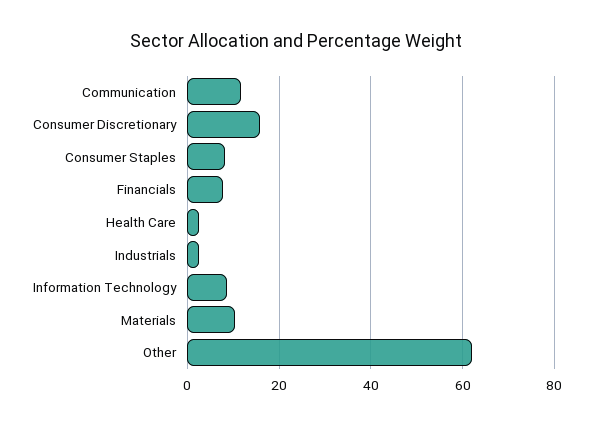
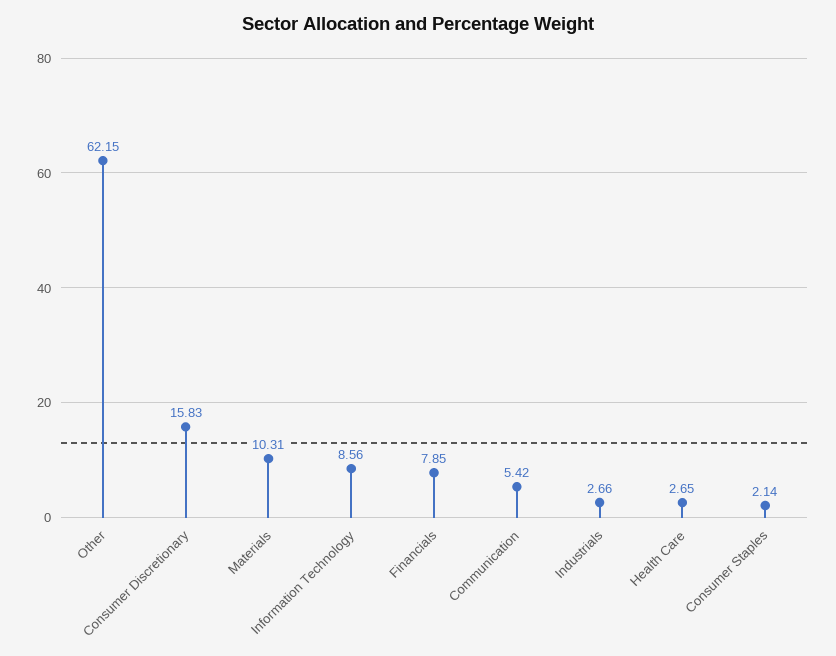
Communication: 12 -> 5.42
Consumer Staples: 8 -> 2.14

